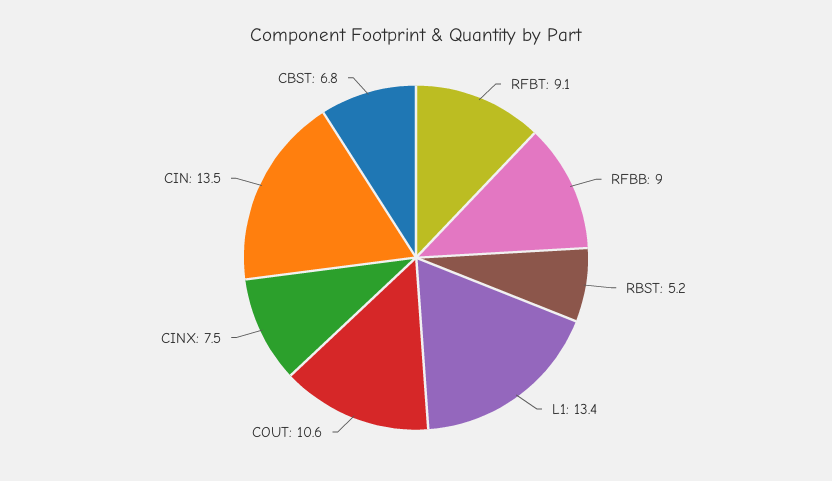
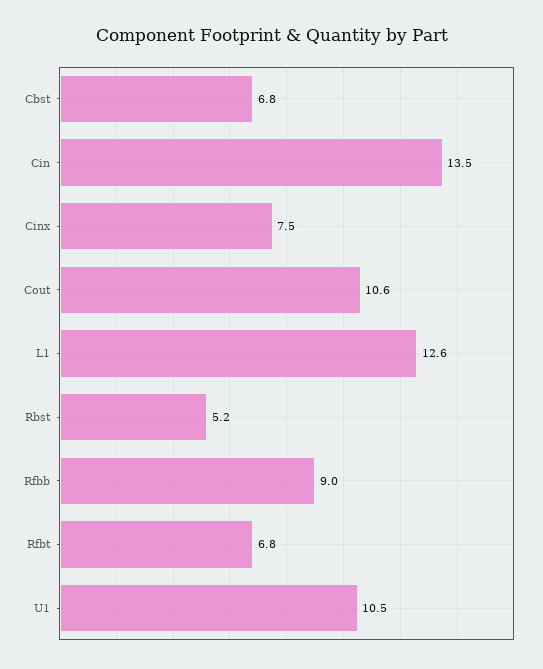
RFBT: 9.1 -> 6.8
L1: 13.4 -> 12.6
U1: none -> 10.5

